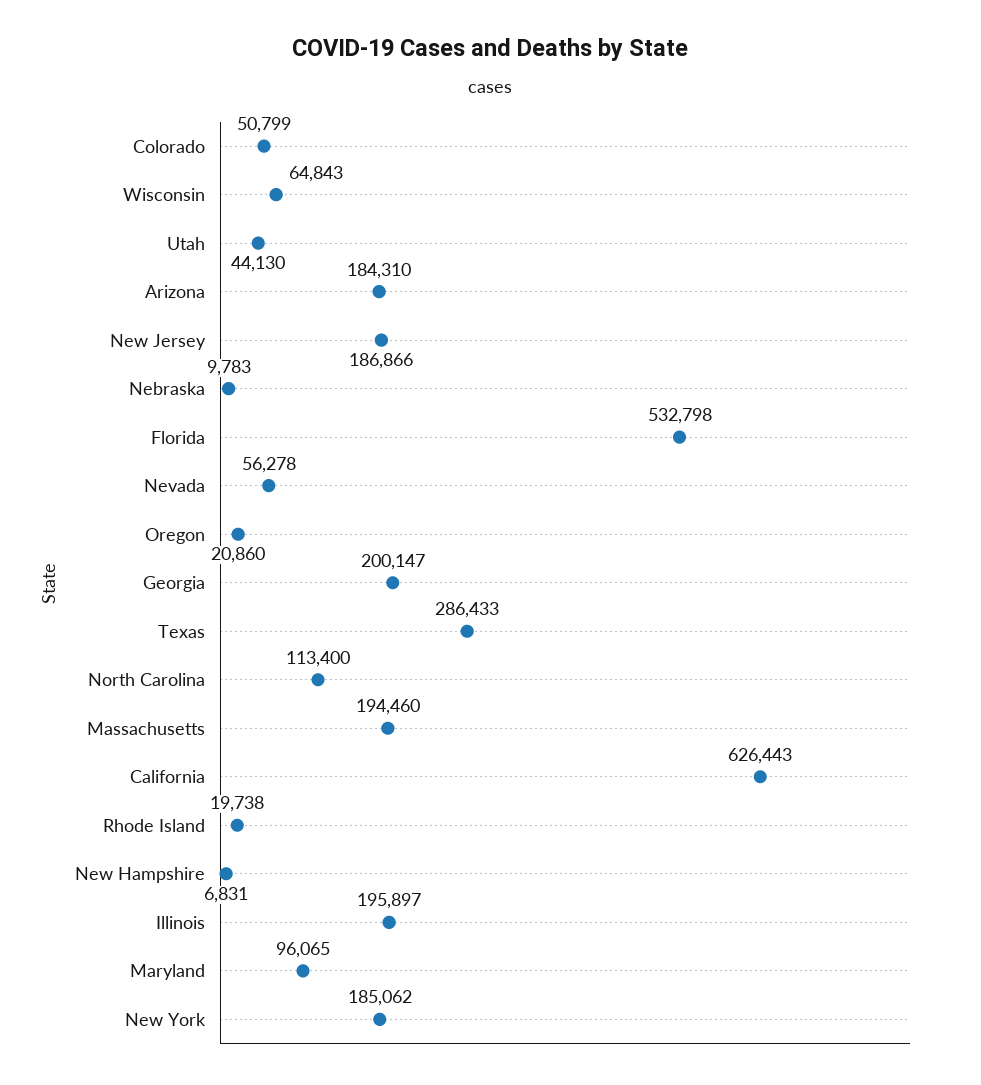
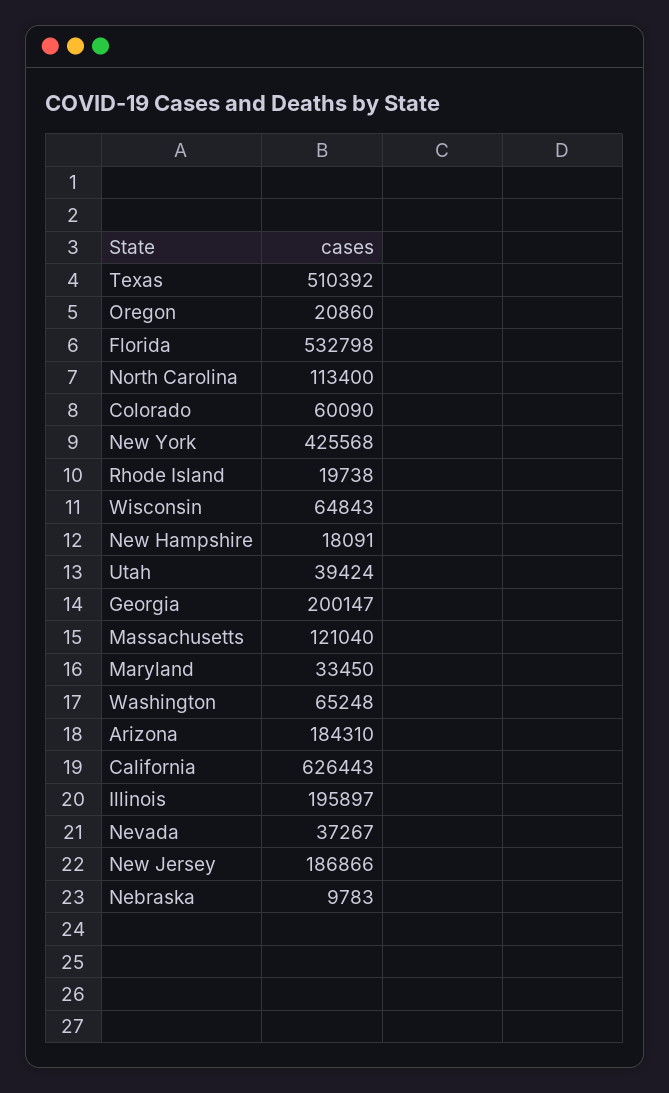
Colorado: 50799 -> 60090
Utah: 44130 -> 39424
Nevada: 56278 -> 37267
Texas: 286433 -> 510392
Massachusetts: 194460 -> 121040
New Hampshire: 6831 -> 18091
Maryland: 96065 -> 33450
New York: 185062 -> 425568
Washington: none -> 65248

